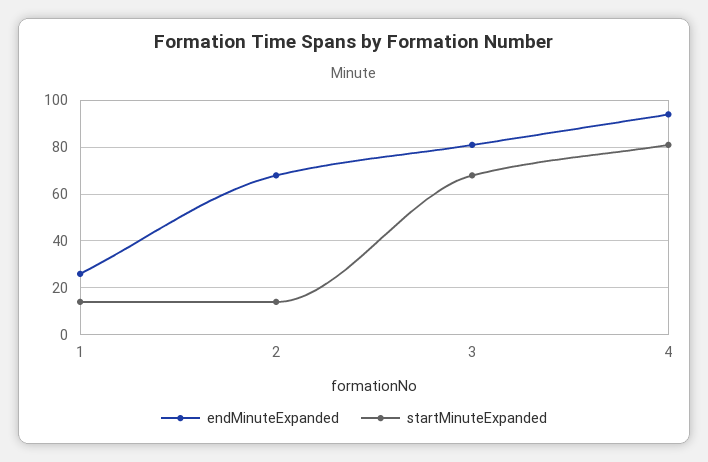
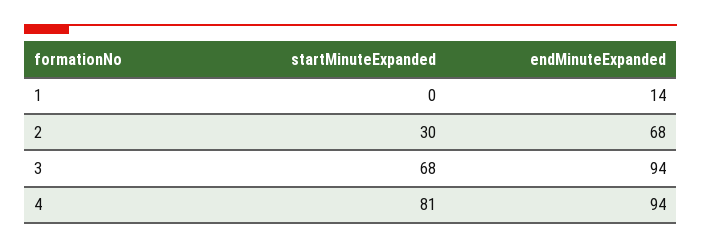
endMinuteExpanded, 1: 25 -> 14
startMinuteExpanded, 1: 15 -> 0
startMinuteExpanded, 2: 15 -> 30
endMinuteExpanded, 3: 80 -> 94

